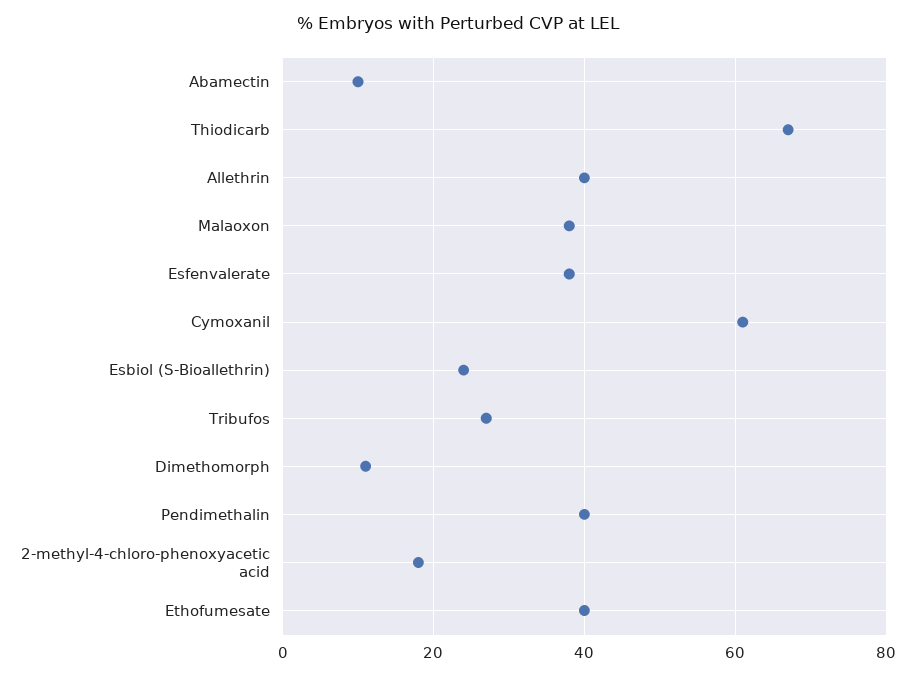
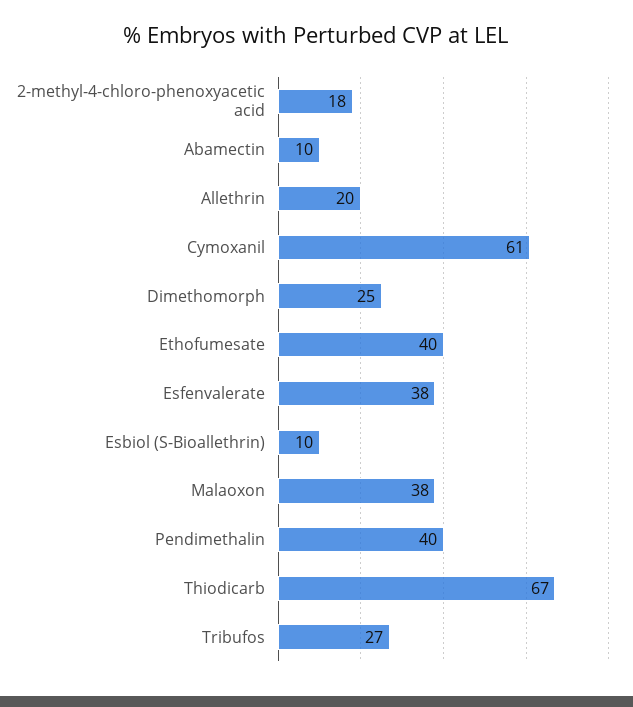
Allethrin: 40 -> 20
Esbiol (S-Bioallethrin): 25 -> 10
Dimethomorph: 10 -> 25

